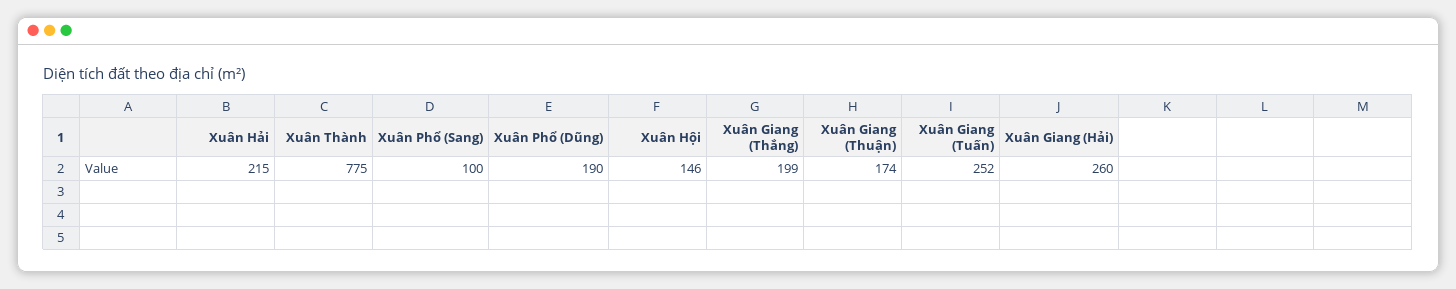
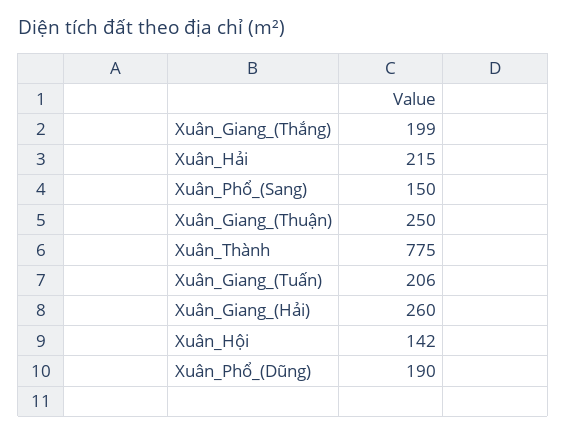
Xuân Phổ (Sang): 100 -> 150
Xuân Hội: 146 -> 142
Xuân Giang (Thuận): 174 -> 250
Xuân Giang (Tuấn): 252 -> 206

